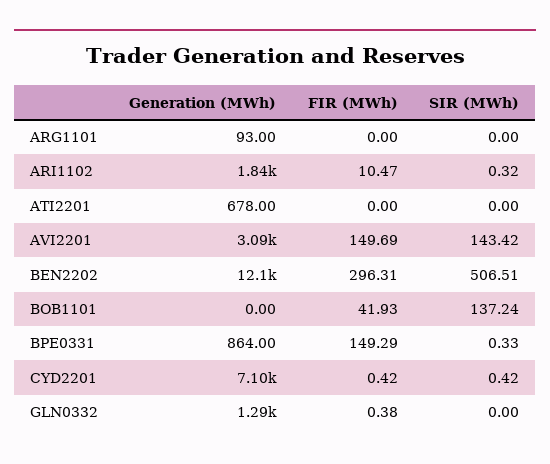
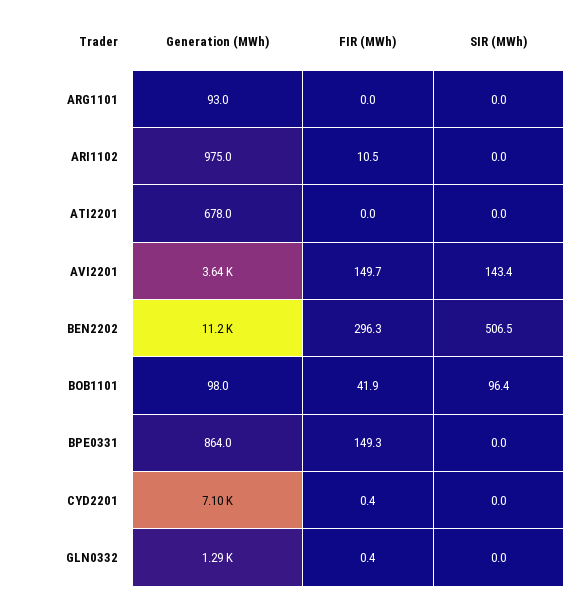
Generation (MWh), ARI1102: 1840 -> 975
SIR (MWh), ARI1102: 0.32 -> 0
Generation (MWh), AVI2201: 3090 -> 3640
Generation (MWh), BEN2202: 12100 -> 11200
Generation (MWh), BOB1101: 0 -> 98
SIR (MWh), BOB1101: 137.24 -> 96.4
SIR (MWh), BPE0331: 0.33 -> 0
SIR (MWh), CYD2201: 0.42 -> 0

